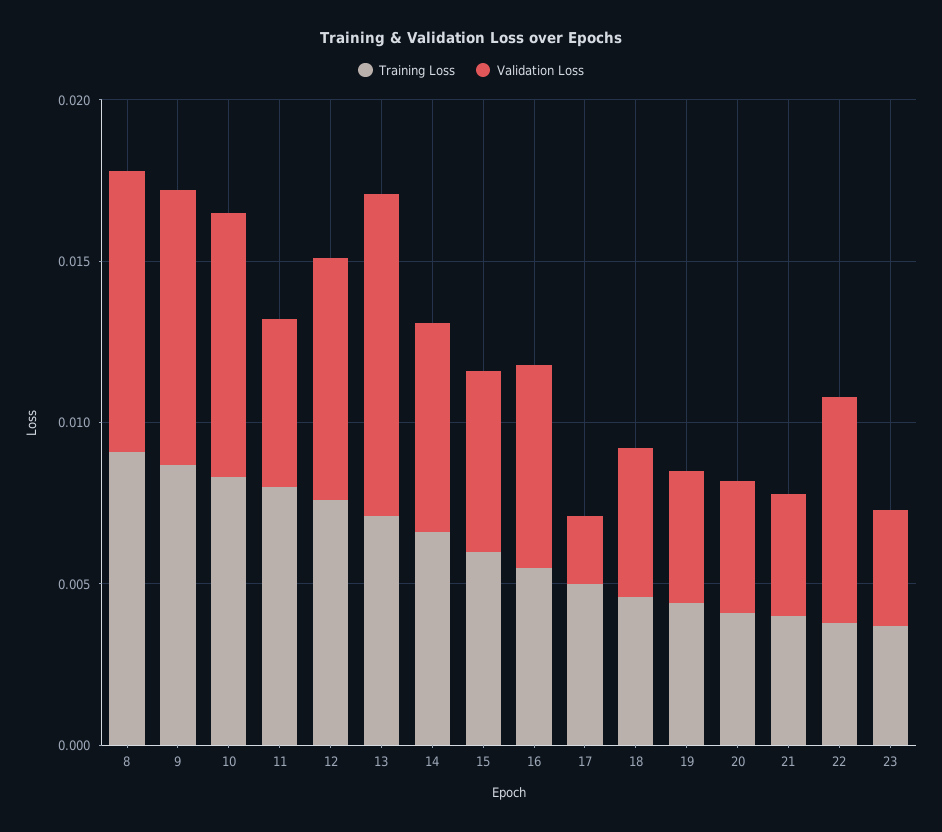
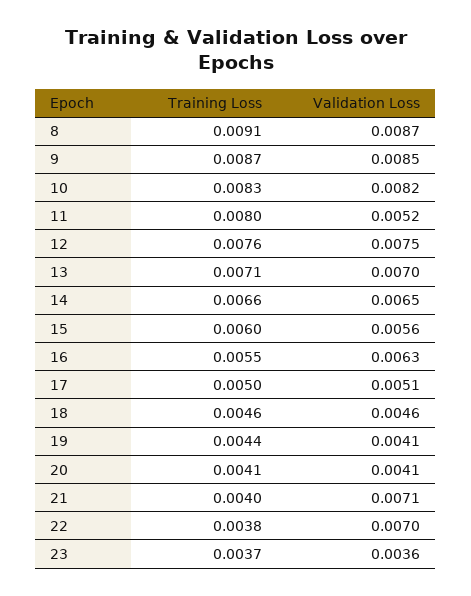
Validation Loss, 13: 0.01 -> 0.007
Validation Loss, 17: 0.002 -> 0.0051
Validation Loss, 21: 0.004 -> 0.0071

